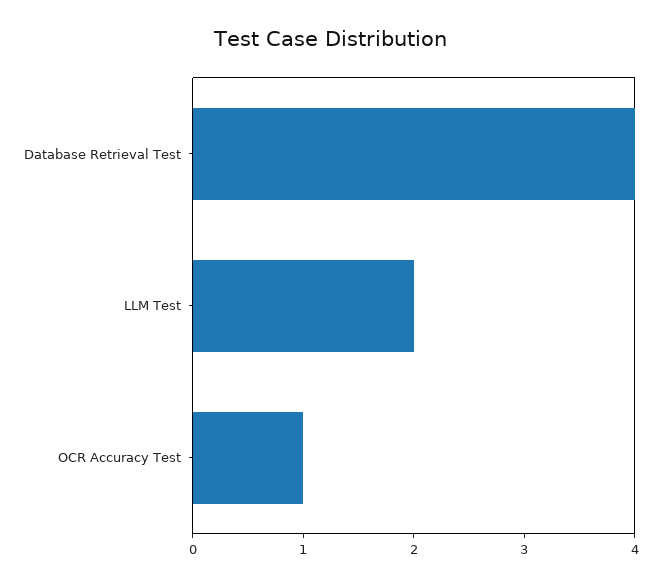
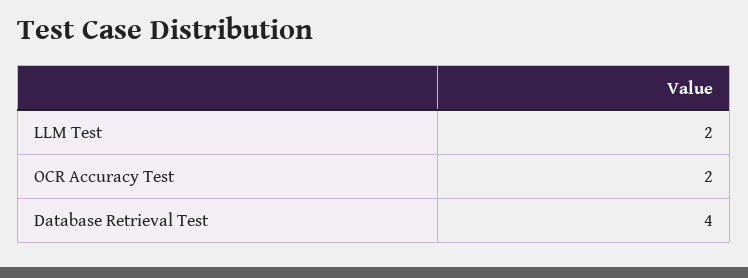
OCR Accuracy Test: 1 -> 2

